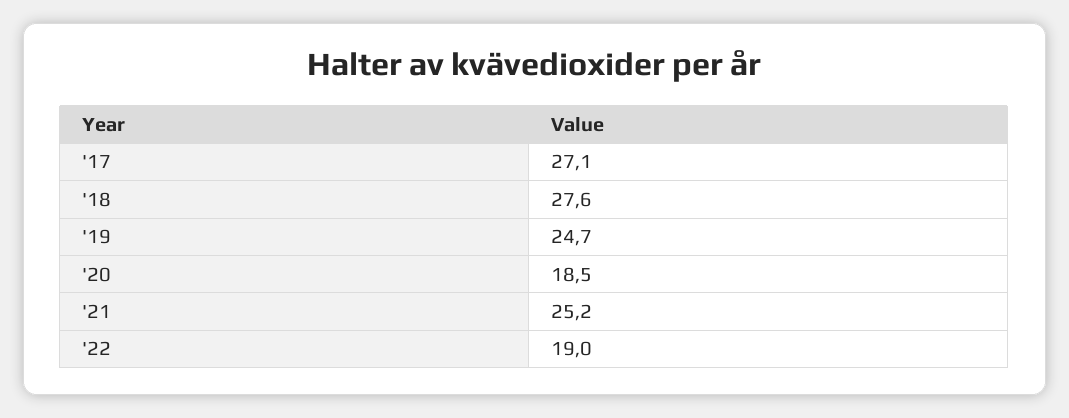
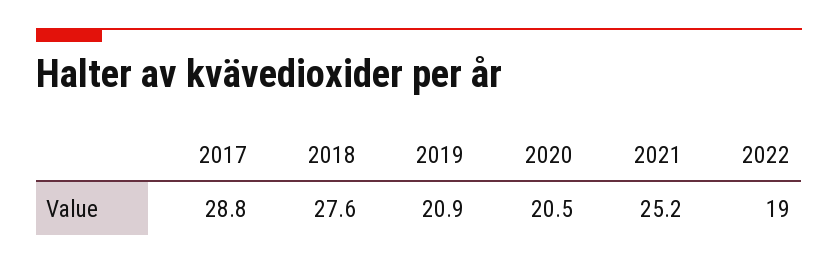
'17: 27.1 -> 28.8
'19: 24.7 -> 20.9
'20: 18.5 -> 20.5

